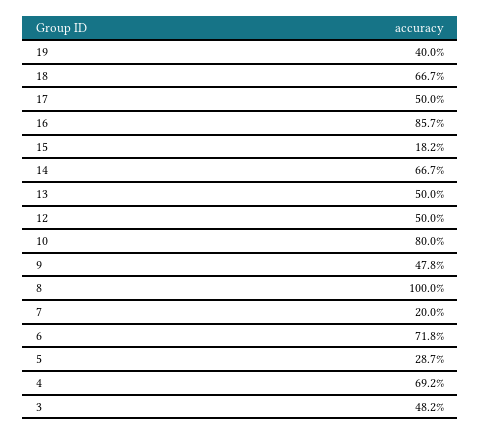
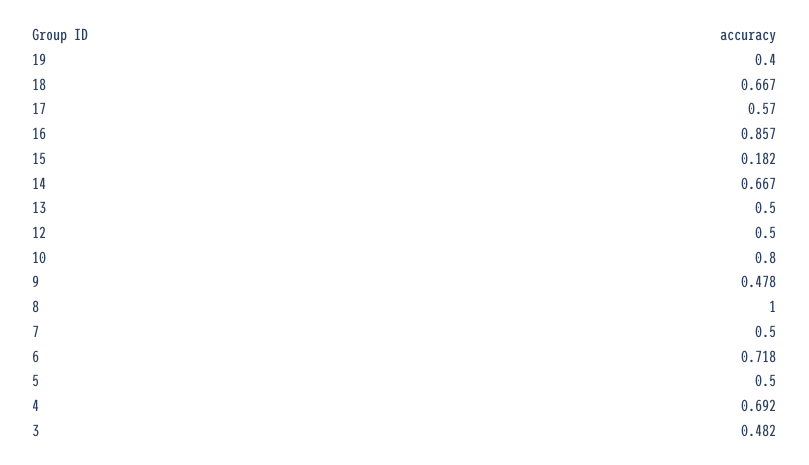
17: 0.5 -> 0.57
7: 0.2 -> 0.5
5: 0.287 -> 0.5

